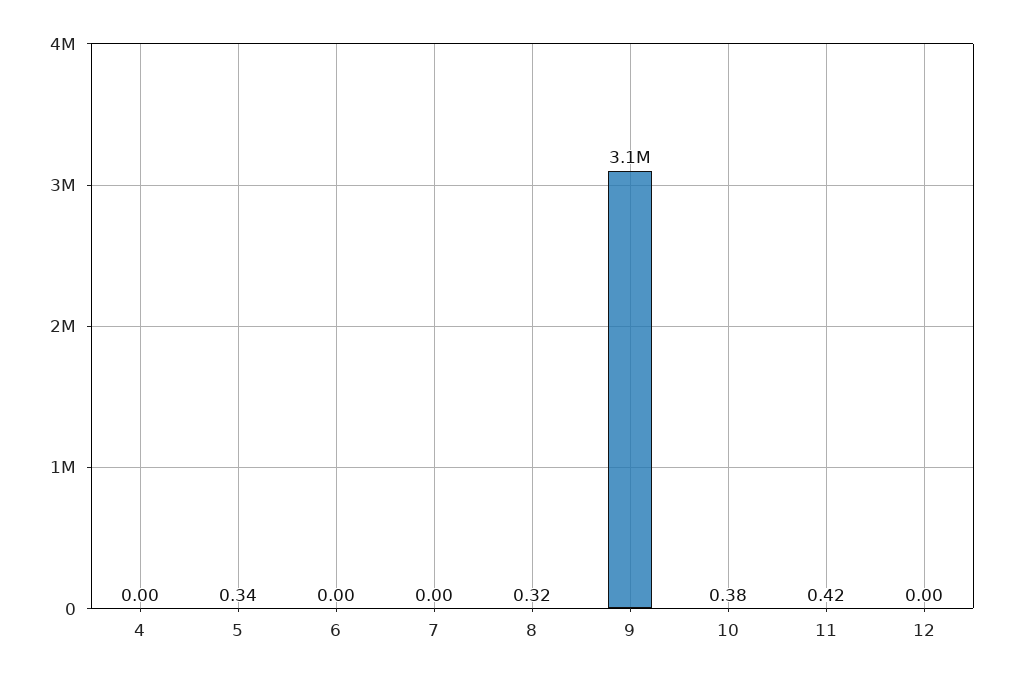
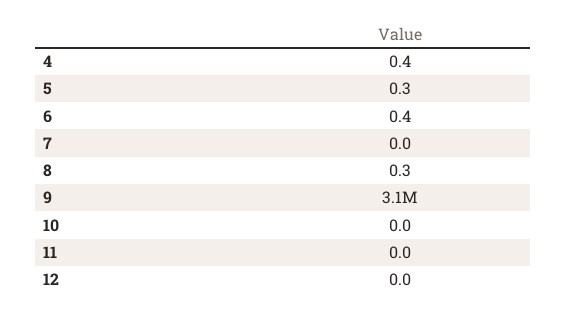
4: 0 -> 0.4
6: 0 -> 0.4
10: 0.38 -> 0
11: 0.42 -> 0

